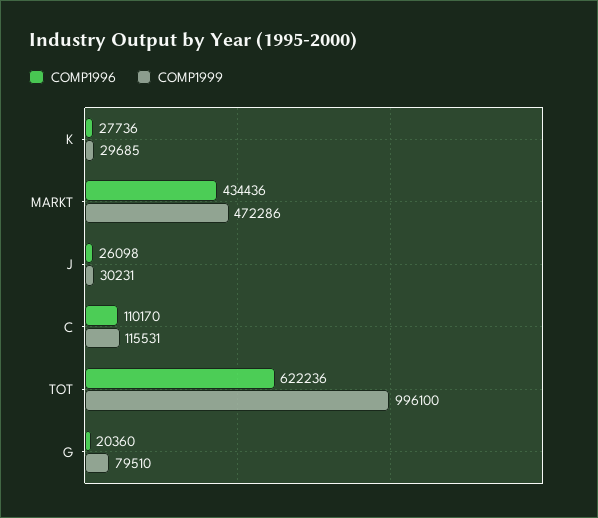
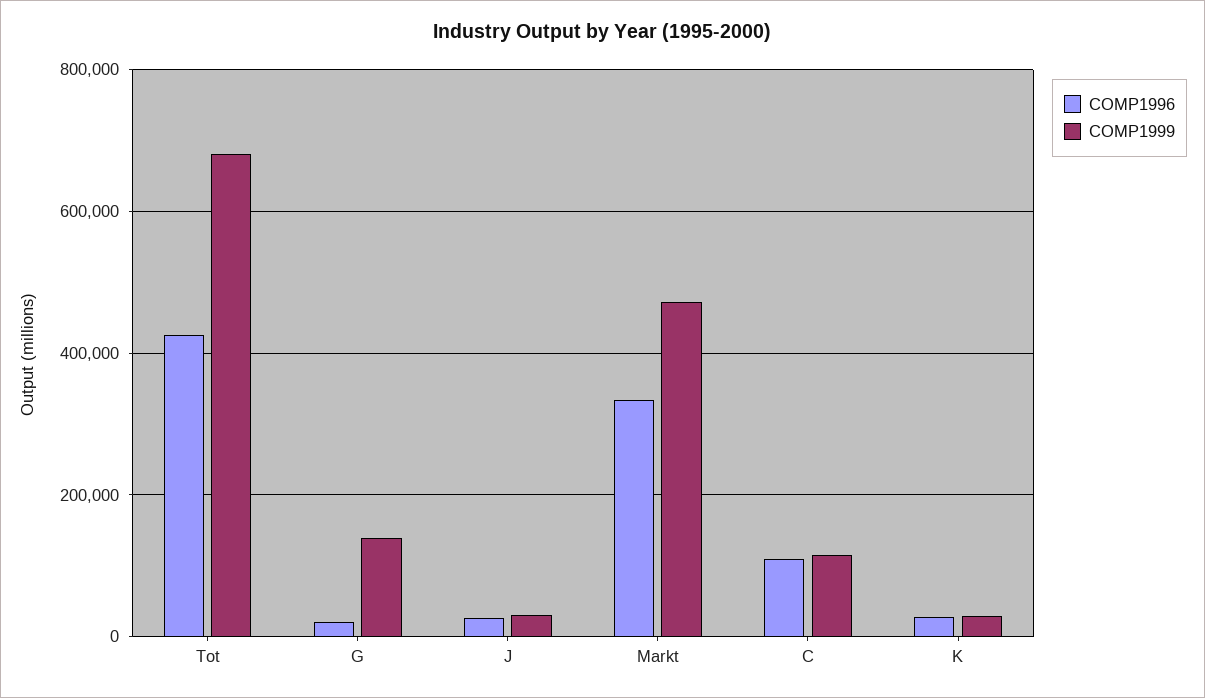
COMP1996, MARKT: 434436 -> 340000
COMP1996, TOT: 622236 -> 420000
COMP1999, TOT: 996100 -> 680000
COMP1999, G: 79510 -> 140000

